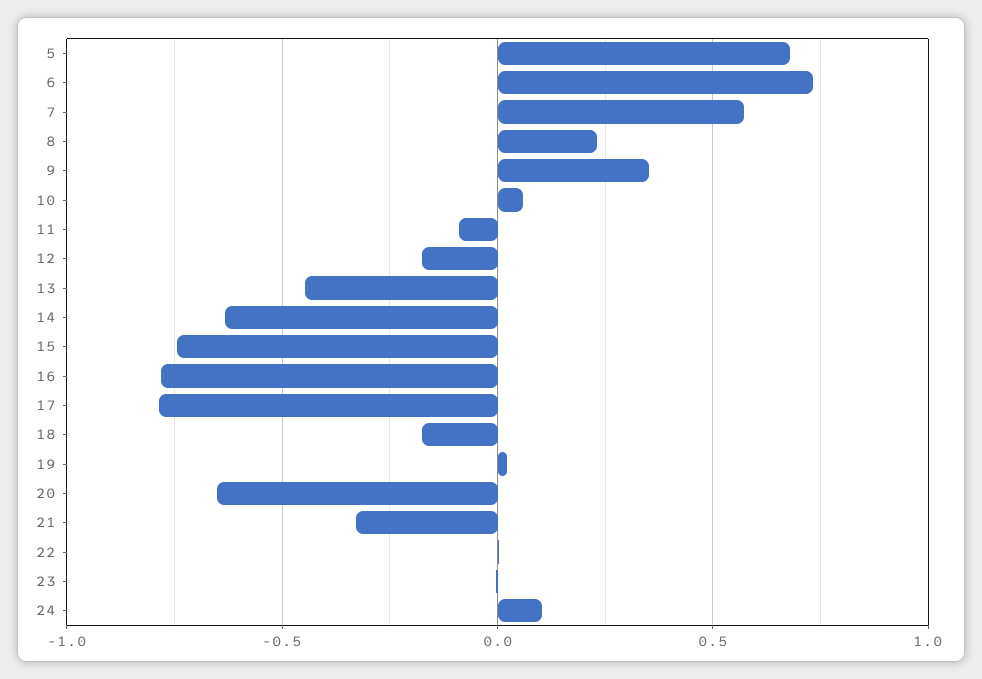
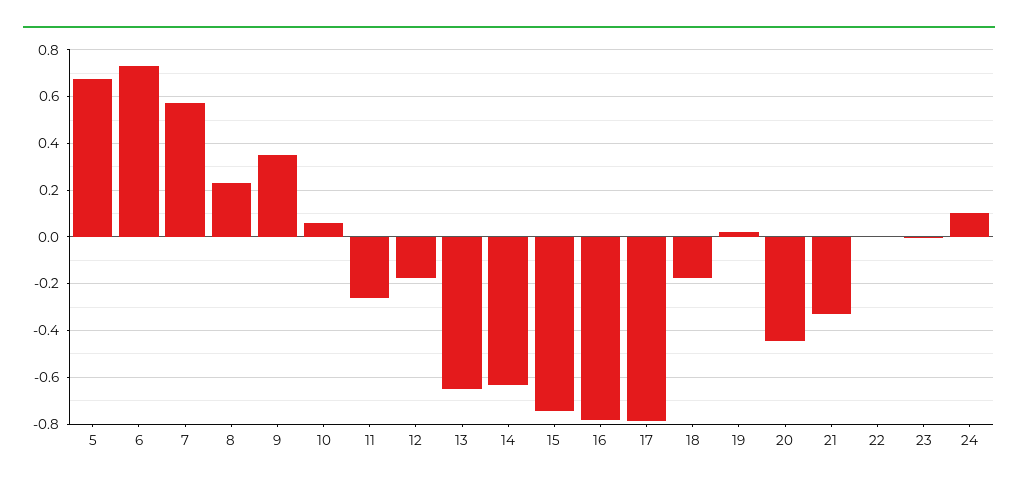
11: -0.1 -> -0.25
13: -0.45 -> -0.65
20: -0.65 -> -0.45

